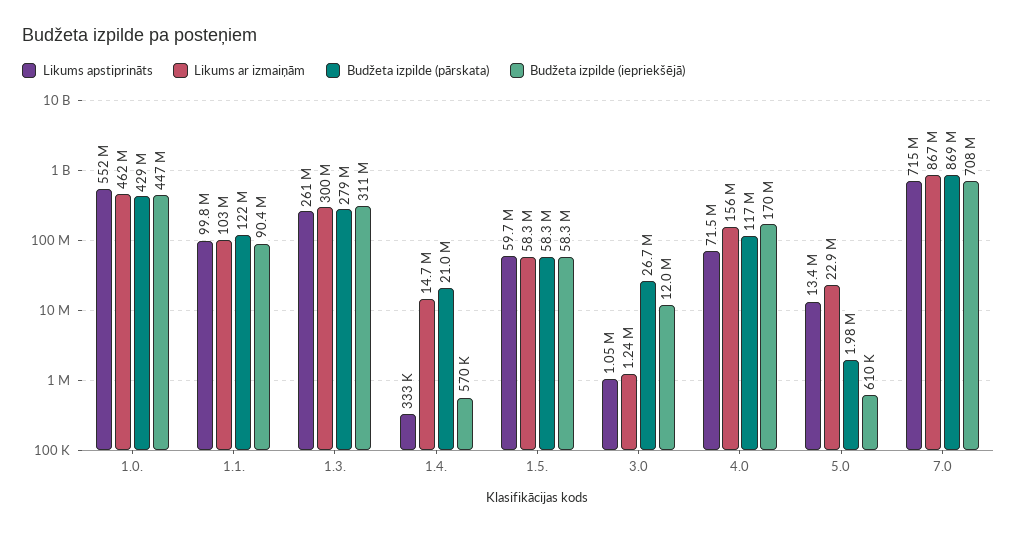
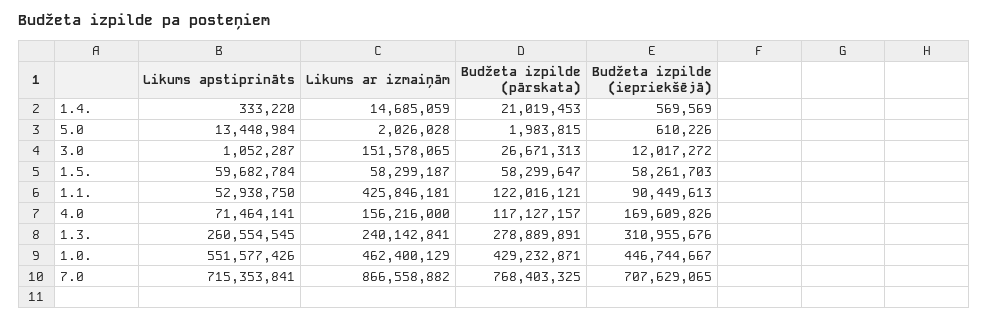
Likums apstiprināts, 1.1.: 99800000 -> 52938750
Likums ar izmaiņām, 1.1.: 103000000 -> 425846181
Likums ar izmaiņām, 1.3.: 300000000 -> 240142841
Likums ar izmaiņām, 3.0: 1240000 -> 151578065
Likums ar izmaiņām, 5.0: 22900000 -> 2026028
Budžeta izpilde (pārskata), 7.0: 869000000 -> 768403325

